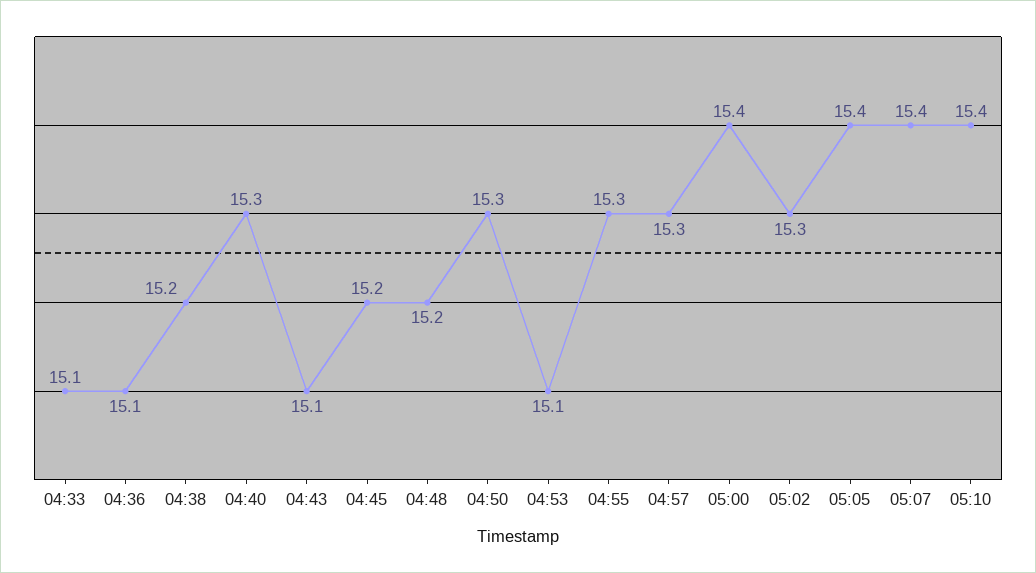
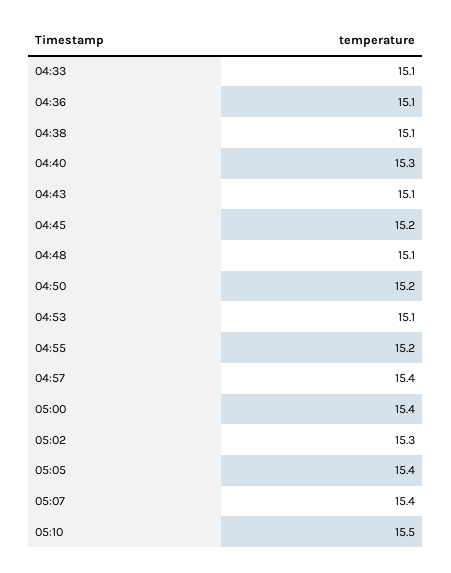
04:38: 15.2 -> 15.1
04:48: 15.2 -> 15.1
04:50: 15.3 -> 15.2
04:55: 15.3 -> 15.2
04:57: 15.3 -> 15.4
05:10: 15.4 -> 15.5

